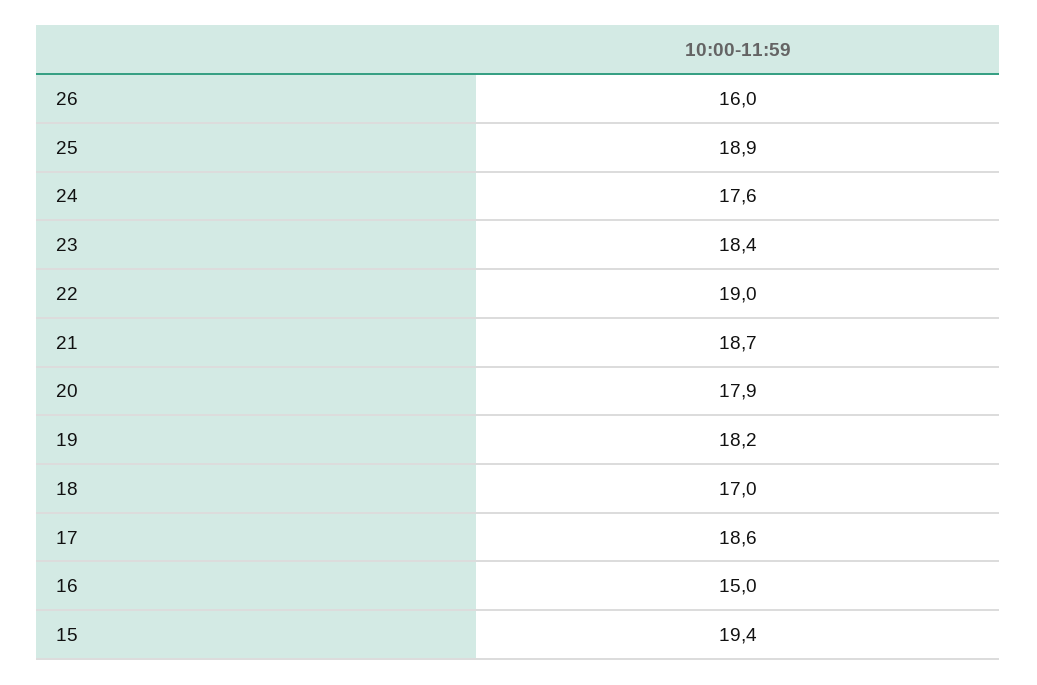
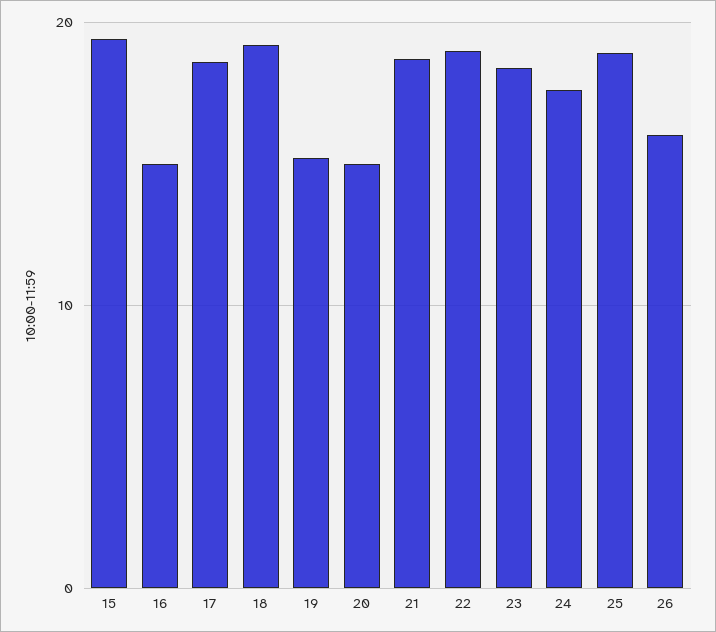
20: 17.9 -> 15
19: 18.2 -> 15
18: 17 -> 19

